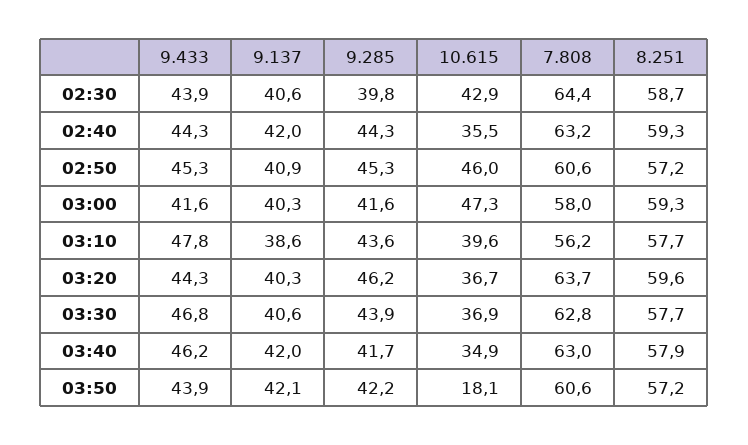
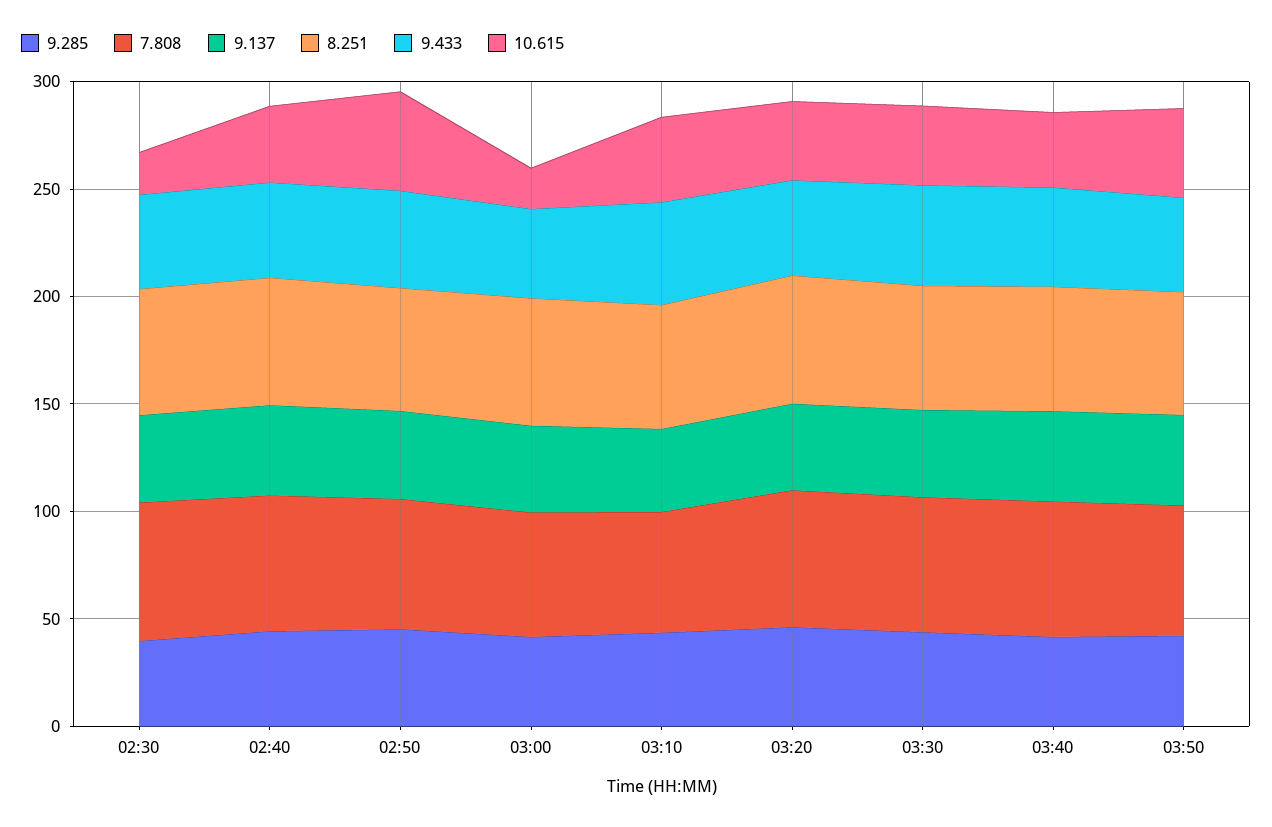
10.615, 02:30: 42.9 -> 20
10.615, 03:00: 47.3 -> 20
10.615, 03:50: 18.1 -> 40

